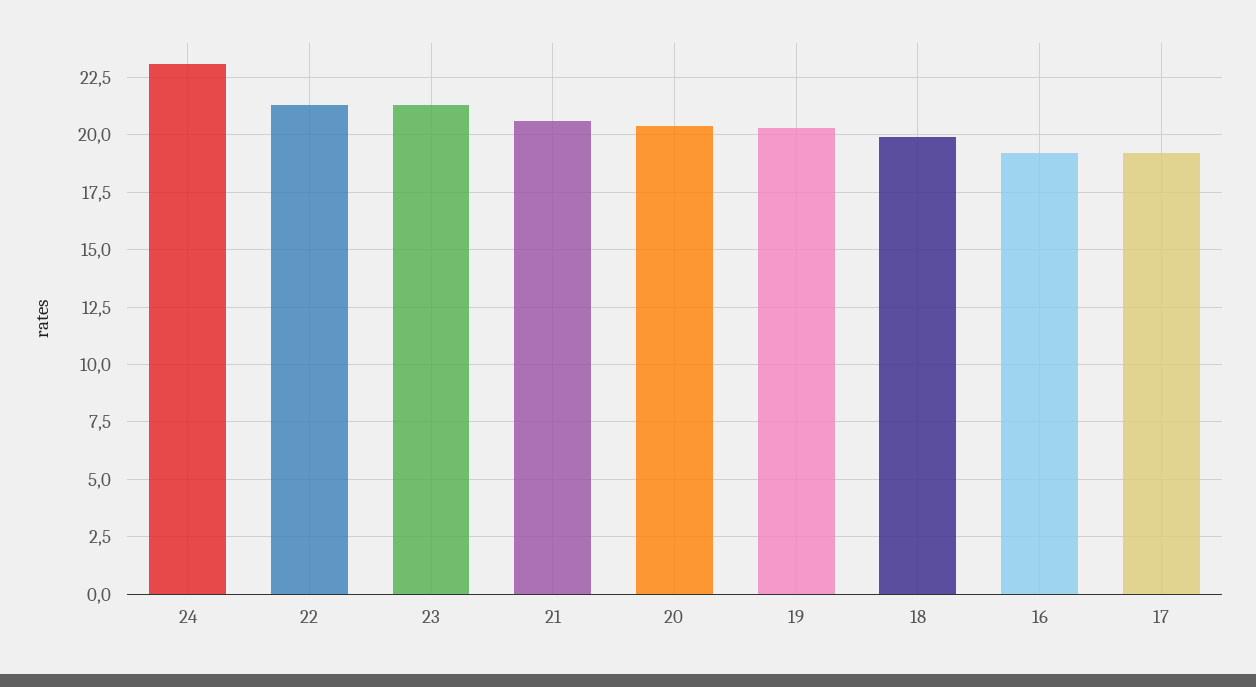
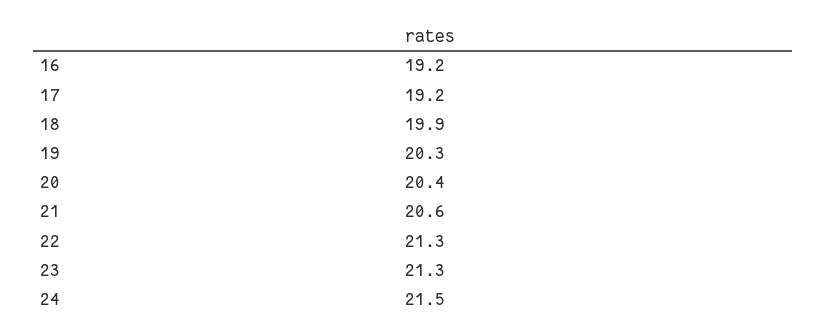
24: 23 -> 21.5

